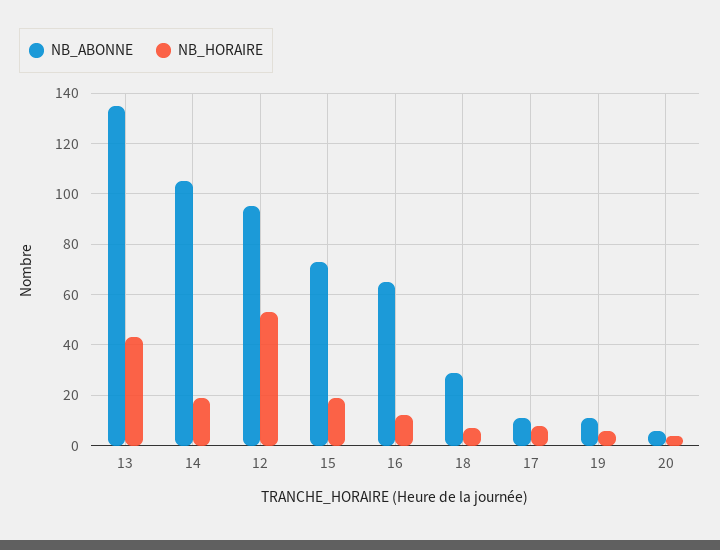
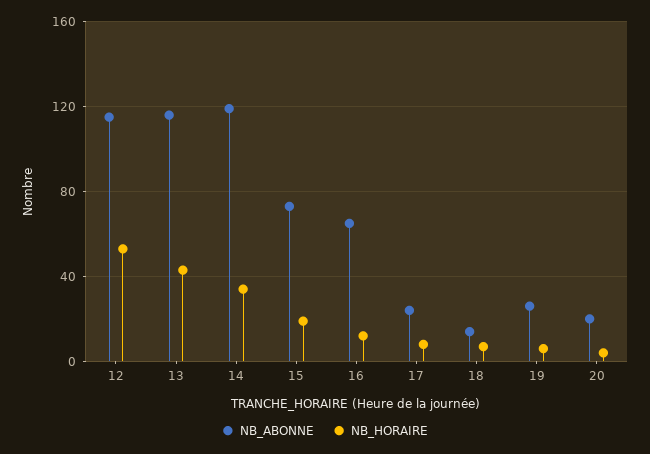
NB_ABONNE, 13: 135 -> 115
NB_ABONNE, 14: 105 -> 120
NB_HORAIRE, 14: 20 -> 35
NB_ABONNE, 12: 95 -> 115
NB_ABONNE, 18: 30 -> 15
NB_ABONNE, 17: 10 -> 25
NB_ABONNE, 19: 10 -> 25
NB_ABONNE, 20: 5 -> 20

